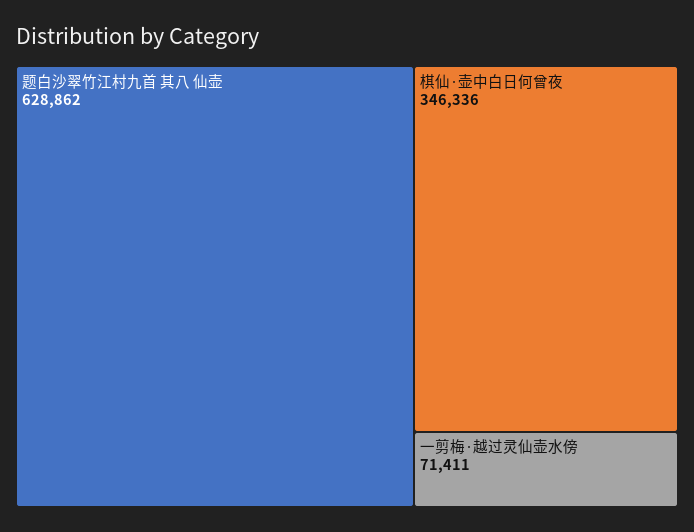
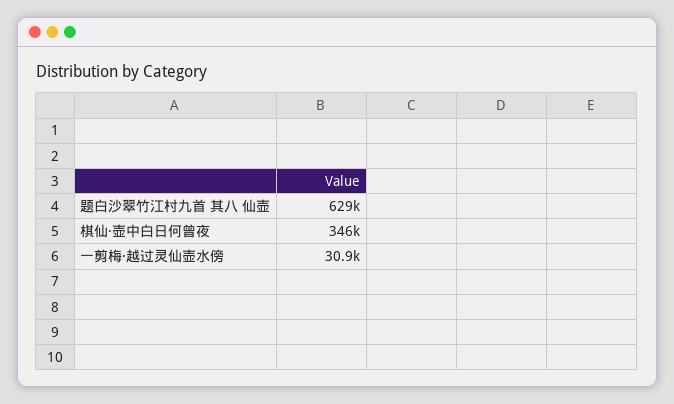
一剪梅·越过灵仙壶水傍: 71411 -> 30900

